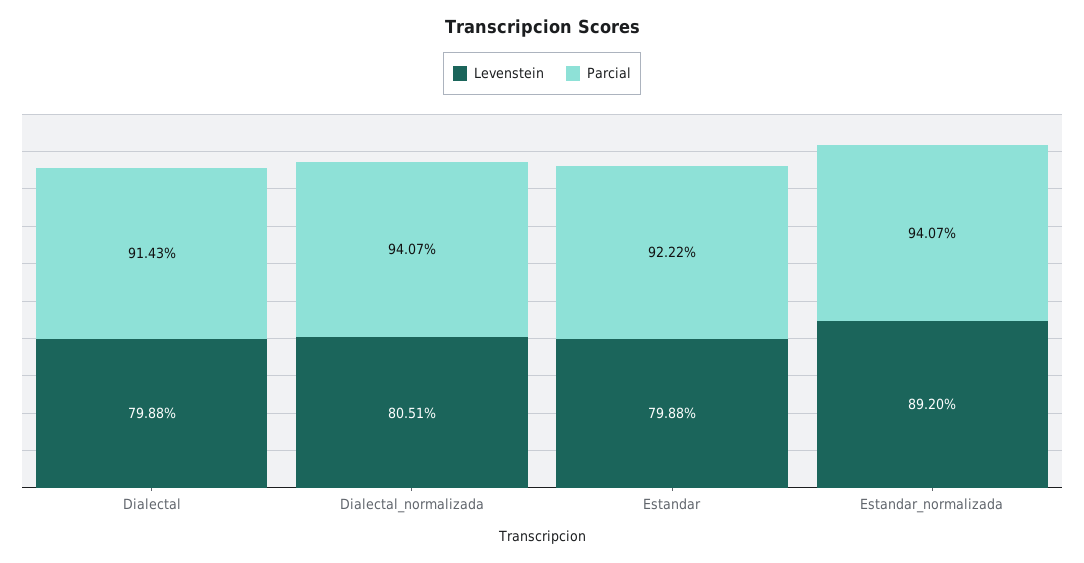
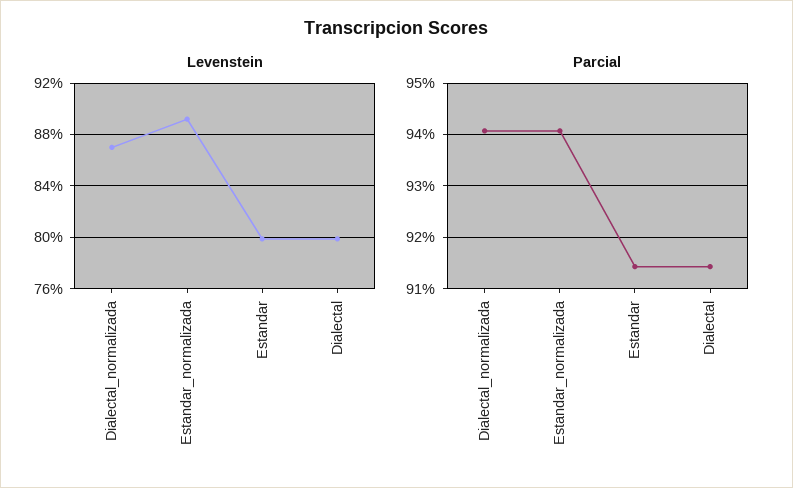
Levenstein, Dialectal_normalizada: 80.51 -> 87
Parcial, Estandar: 92.22 -> 91.4

